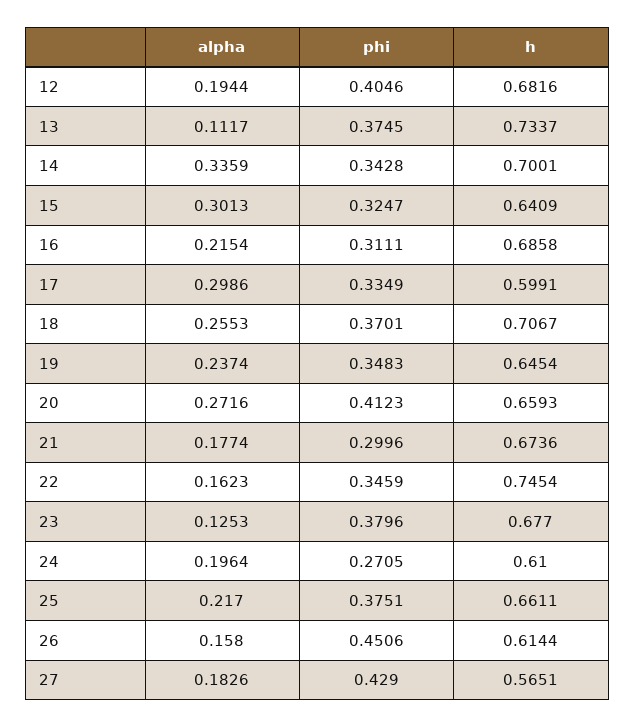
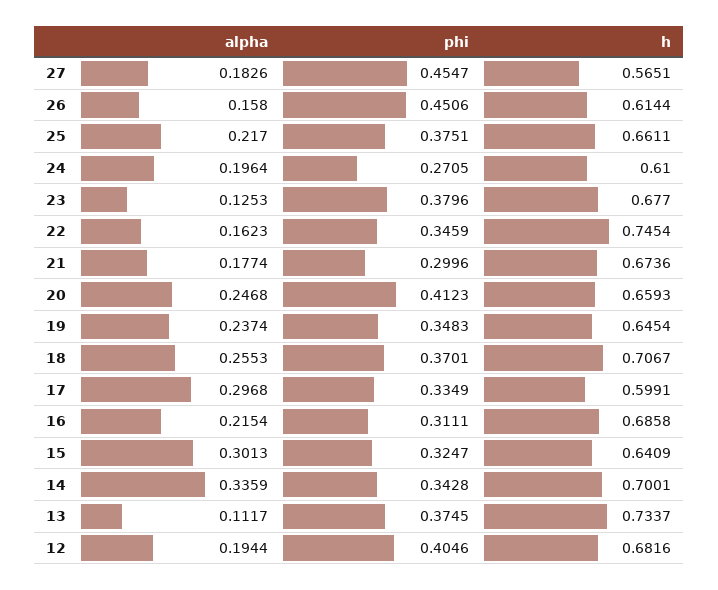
alpha, 17: 0.2986 -> 0.2968
alpha, 20: 0.2716 -> 0.2468
phi, 27: 0.429 -> 0.4547

